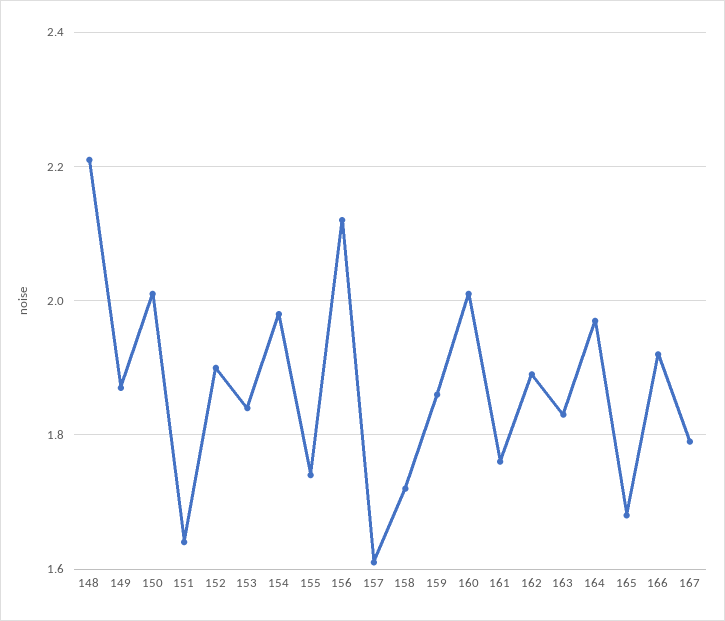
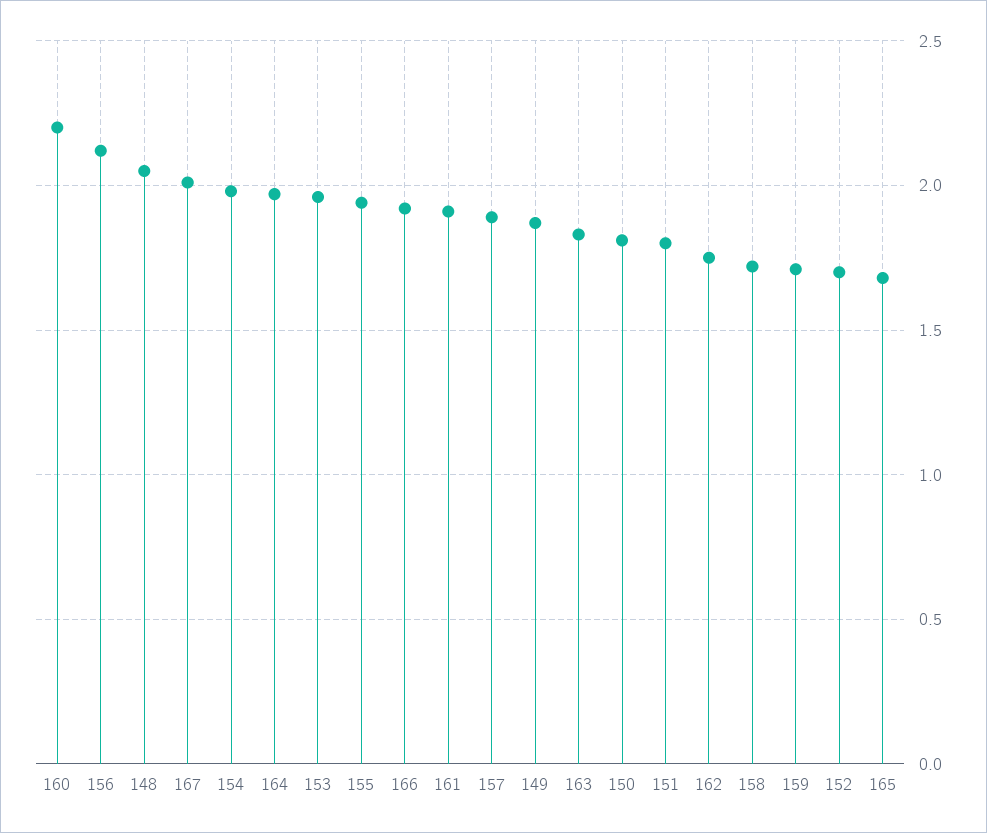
148: 2.2 -> 2.05
150: 2 -> 1.8
151: 1.65 -> 1.8
152: 1.9 -> 1.7
153: 1.85 -> 1.95
155: 1.75 -> 1.95
157: 1.6 -> 1.9
159: 1.85 -> 1.7
160: 2 -> 2.2
161: 1.75 -> 1.9
162: 1.9 -> 1.75
167: 1.8 -> 2

